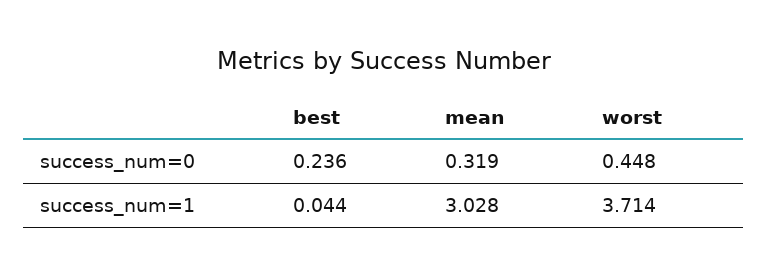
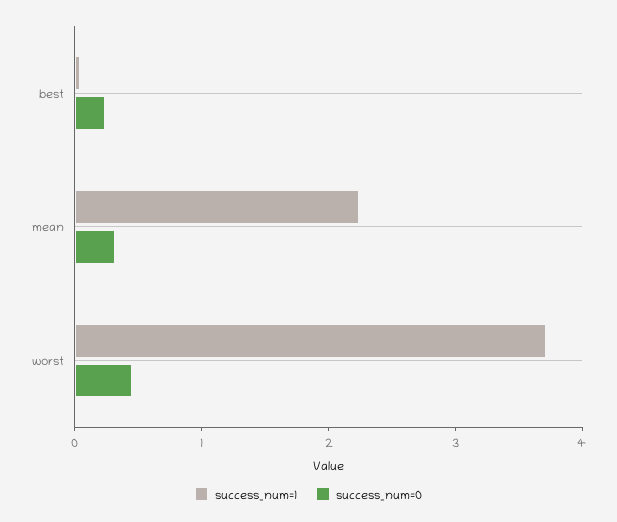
success_num=1, mean: 3.028 -> 2.2

